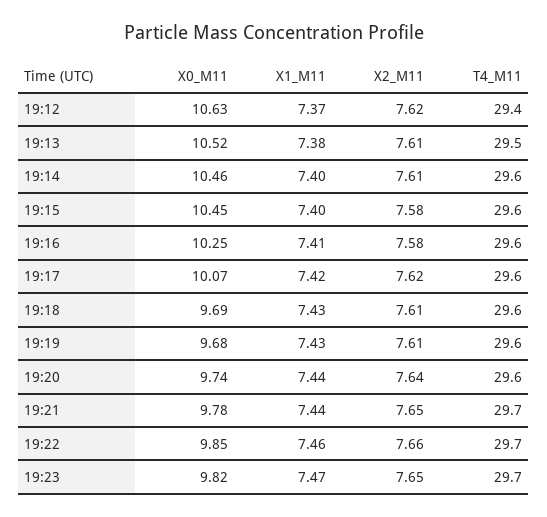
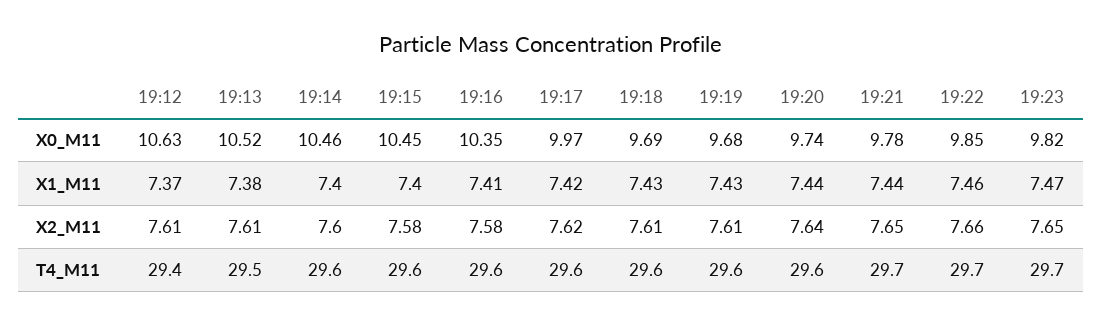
X2_M11, 19:12: 7.62 -> 7.61
X2_M11, 19:14: 7.61 -> 7.6
X0_M11, 19:16: 10.25 -> 10.35
X0_M11, 19:17: 10.07 -> 9.97

